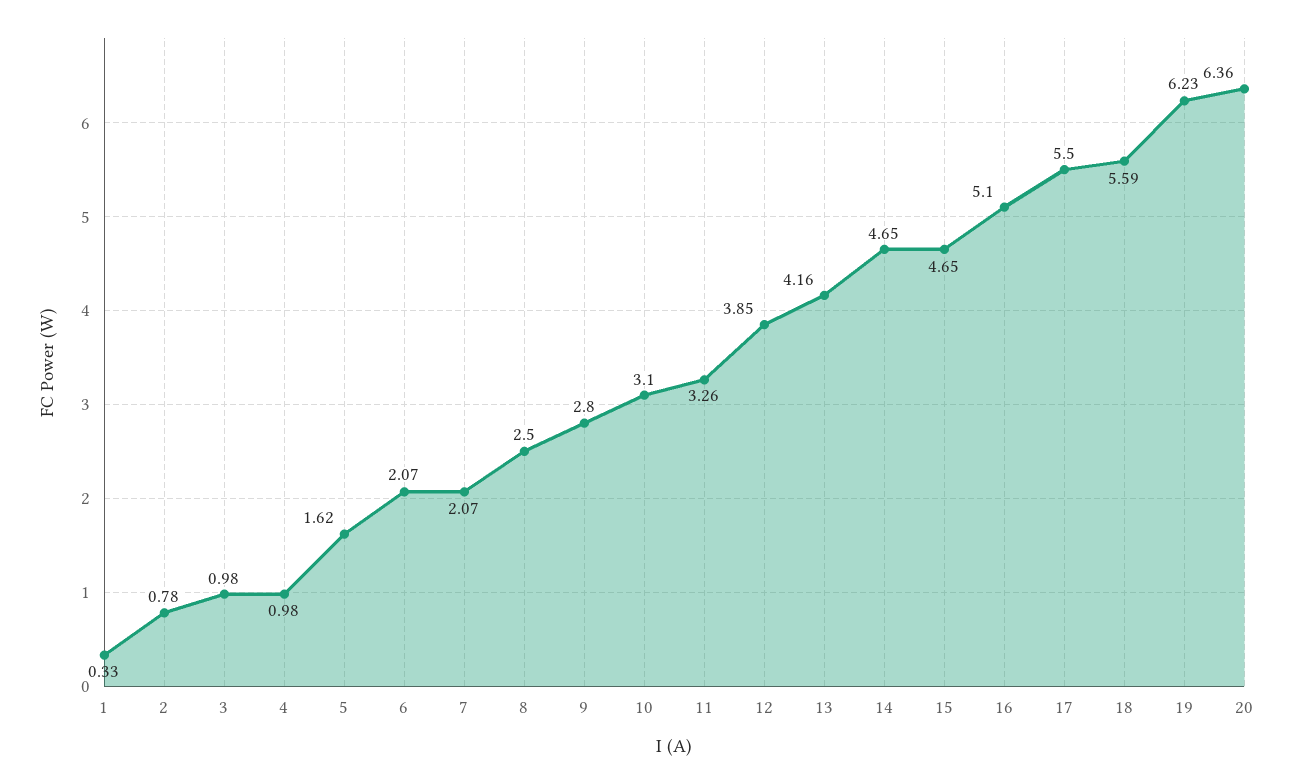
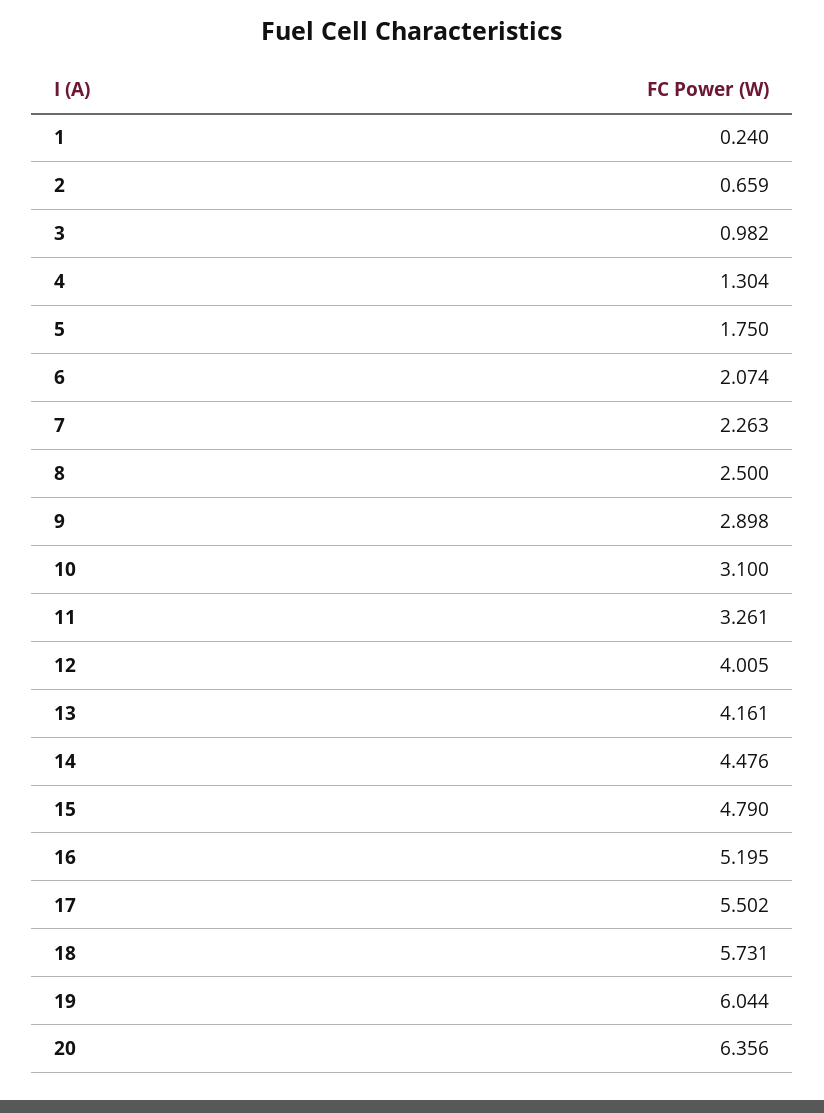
1: 0.33 -> 0.24
2: 0.78 -> 0.659
4: 0.98 -> 1.304
5: 1.62 -> 1.75
7: 2.07 -> 2.263
9: 2.8 -> 2.898
12: 3.85 -> 4.005
14: 4.65 -> 4.476
15: 4.65 -> 4.79
16: 5.1 -> 5.195
18: 5.59 -> 5.731
19: 6.23 -> 6.044

